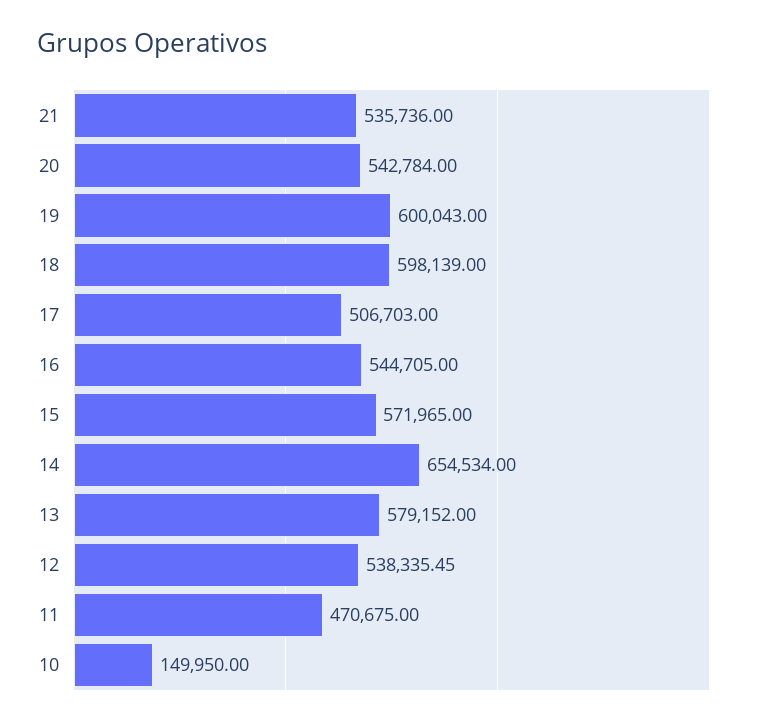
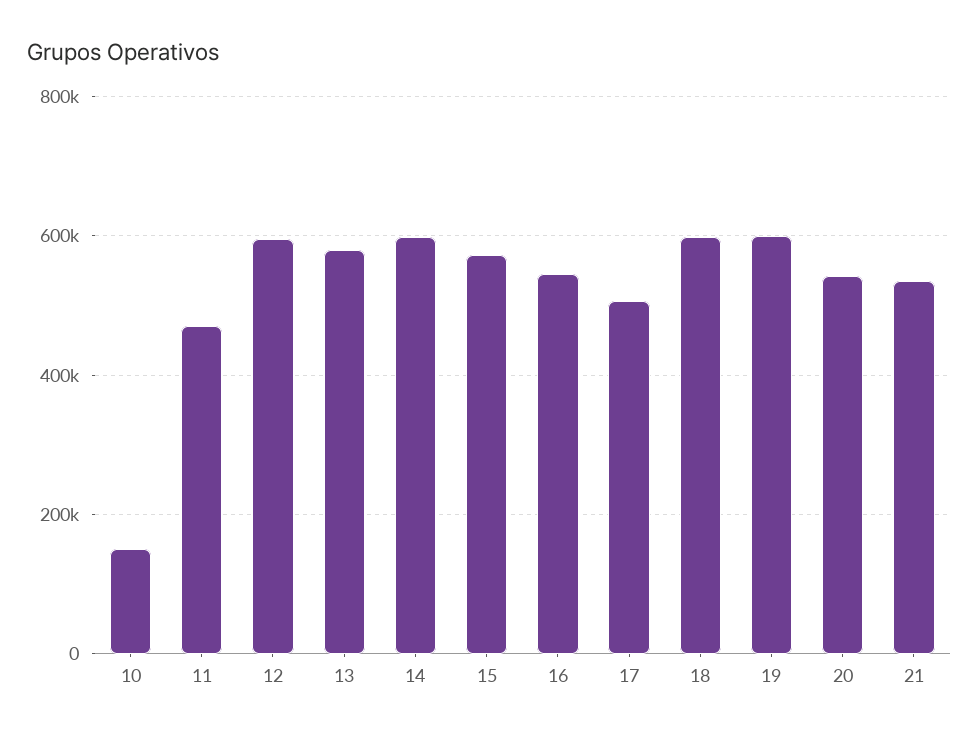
14: 654534 -> 600000
12: 538335.45 -> 600000

